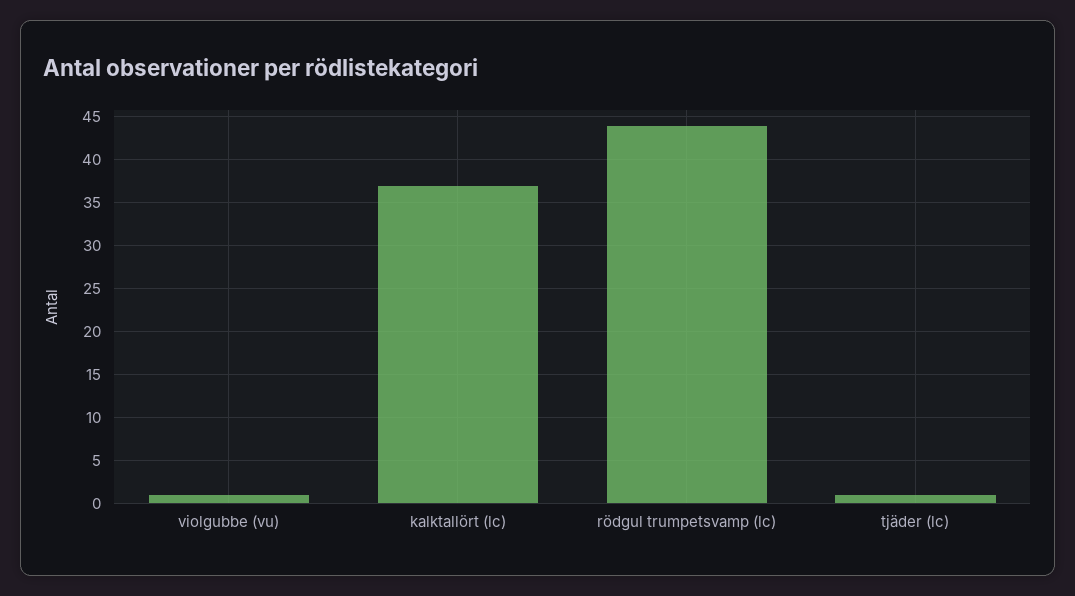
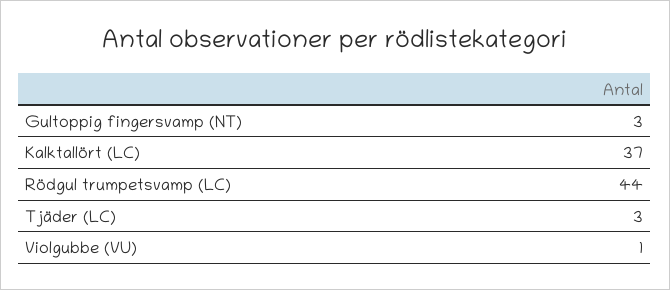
tjäder (lc): 1 -> 3
Gultoppig fingersvamp (NT): none -> 3

